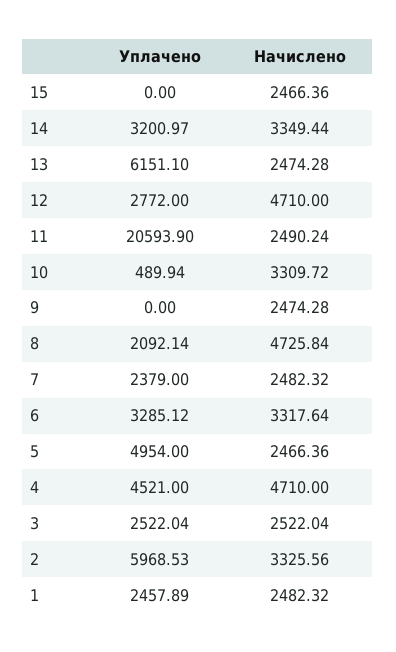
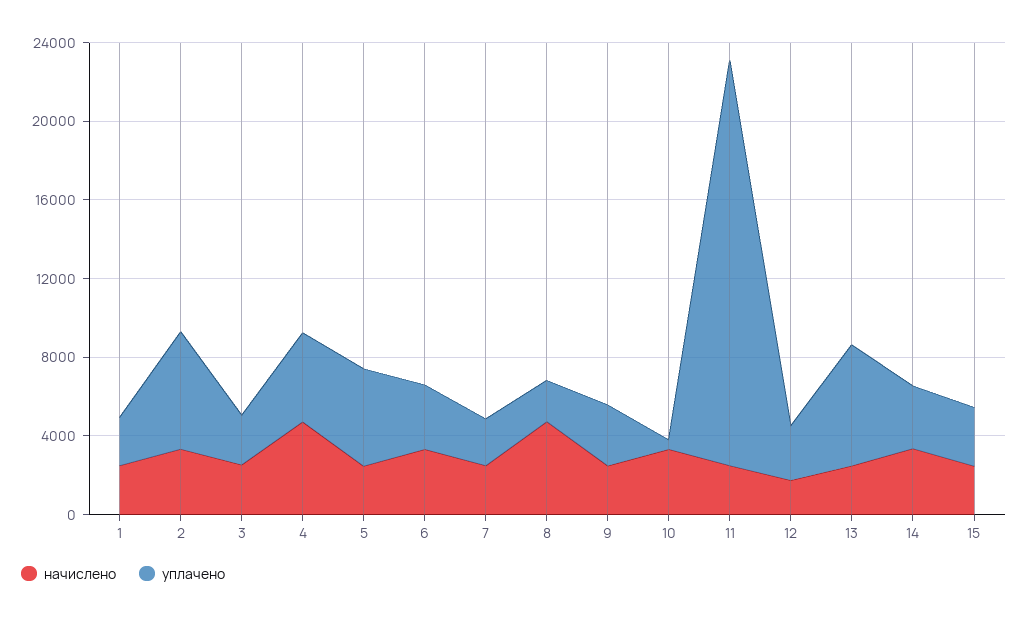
Уплачено, 15: 0 -> 3000
Начислено, 12: 4710 -> 2000
Уплачено, 9: 0 -> 3000

